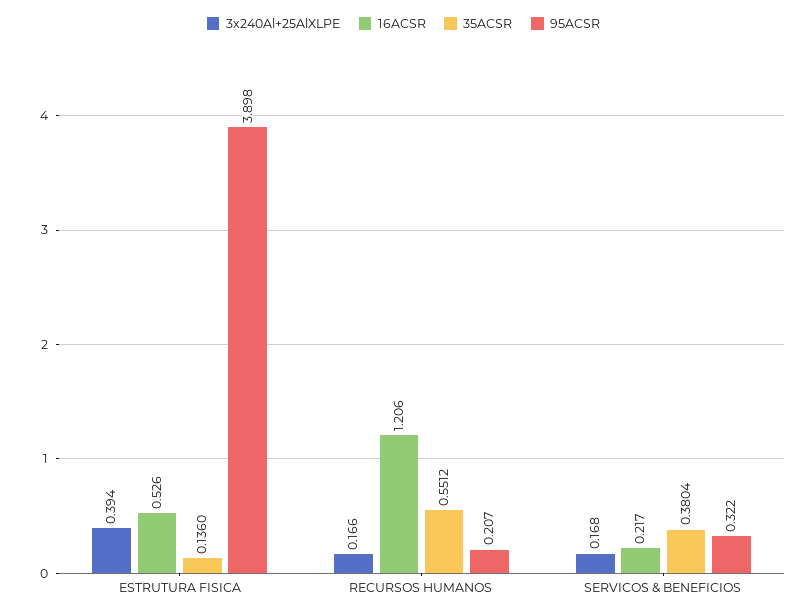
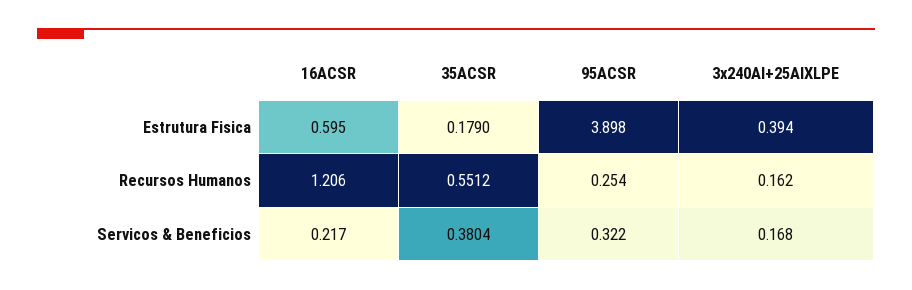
16ACSR, ESTRUTURA FISICA: 0.526 -> 0.595
35ACSR, ESTRUTURA FISICA: 0.136 -> 0.179
3x240Al+25AlXLPE, RECURSOS HUMANOS: 0.166 -> 0.162
95ACSR, RECURSOS HUMANOS: 0.207 -> 0.254

